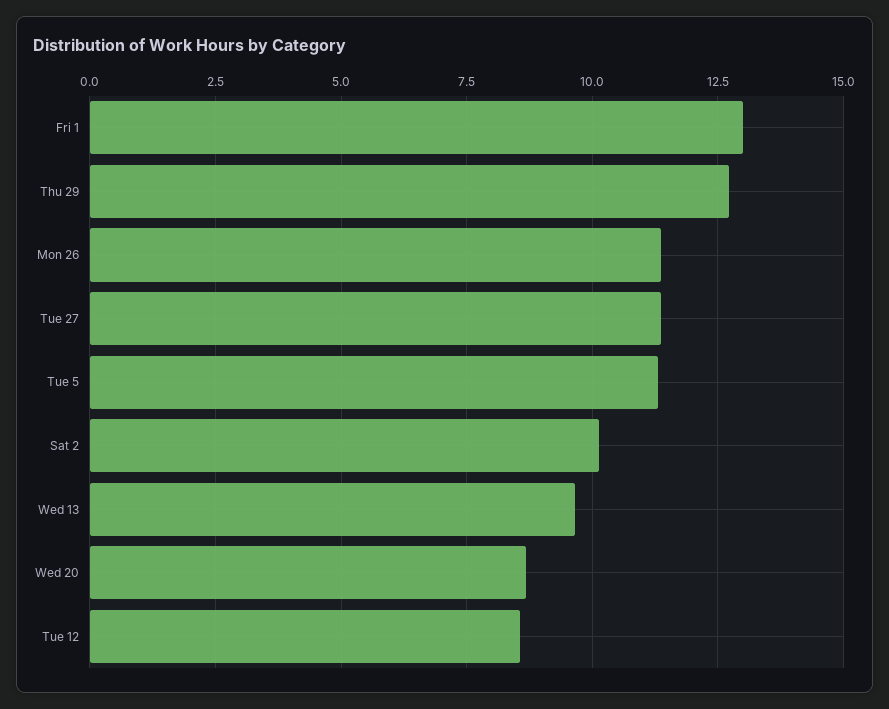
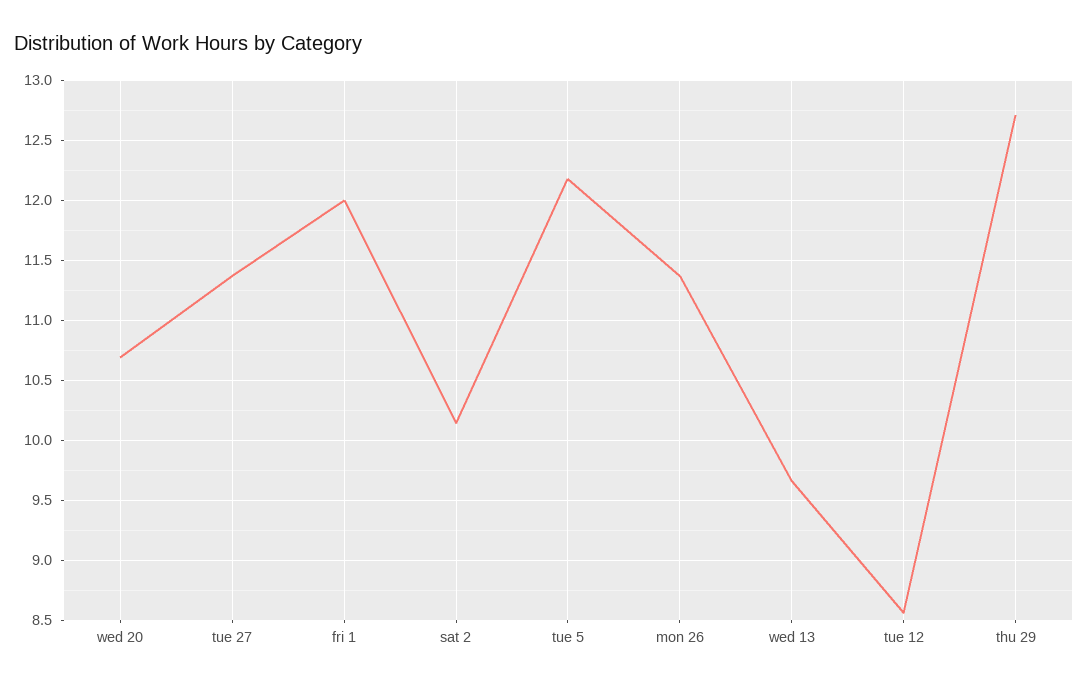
Fri 1: 13 -> 12
Tue 5: 11.25 -> 12.2
Wed 20: 8.75 -> 10.7

